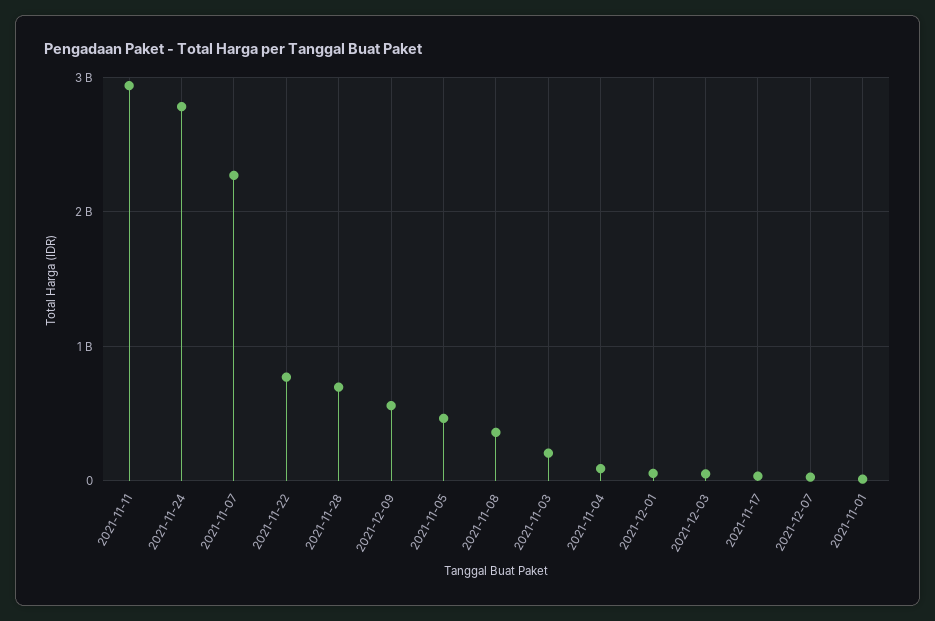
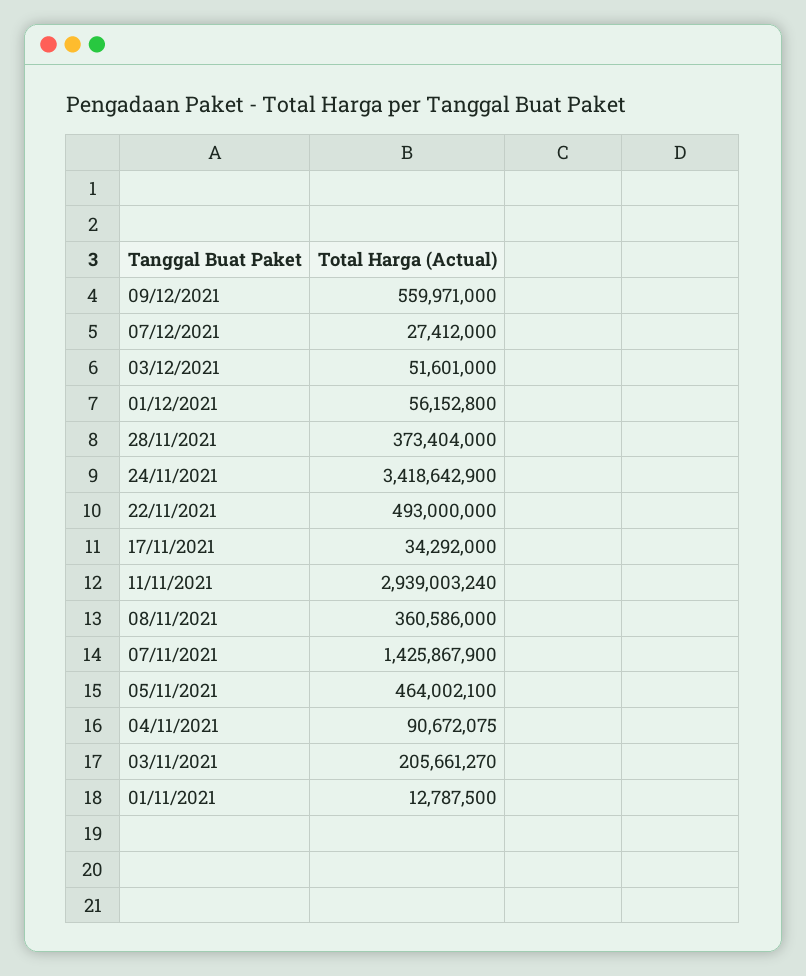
2021-11-24: 2800000000 -> 3418642900
2021-11-07: 2300000000 -> 1425867900
2021-11-22: 800000000 -> 493000000
2021-11-28: 700000000 -> 373404000

